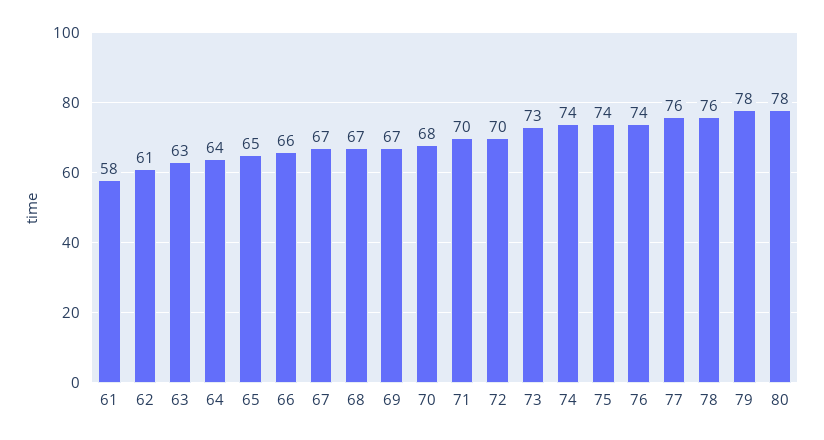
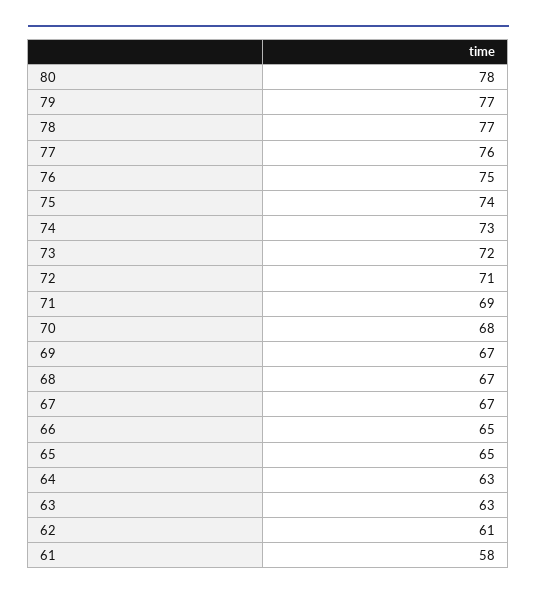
64: 64 -> 63
66: 66 -> 65
71: 70 -> 69
72: 70 -> 71
73: 73 -> 72
74: 74 -> 73
76: 74 -> 75
78: 76 -> 77
79: 78 -> 77

